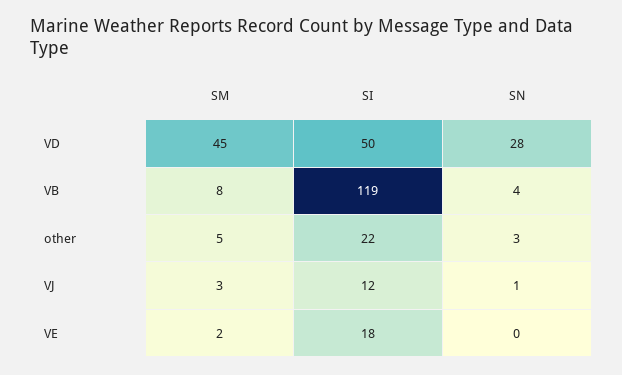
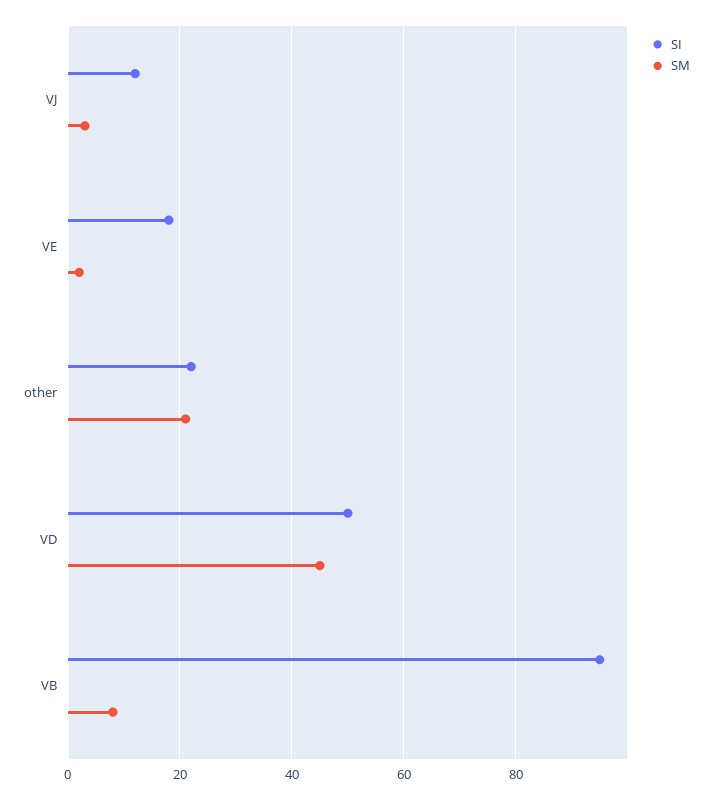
SN, VD: 28 -> none
SI, VB: 119 -> 95
SN, VB: 4 -> none
SM, other: 5 -> 20
SN, other: 3 -> none
SN, VJ: 1 -> none
SN, VE: 0 -> none

